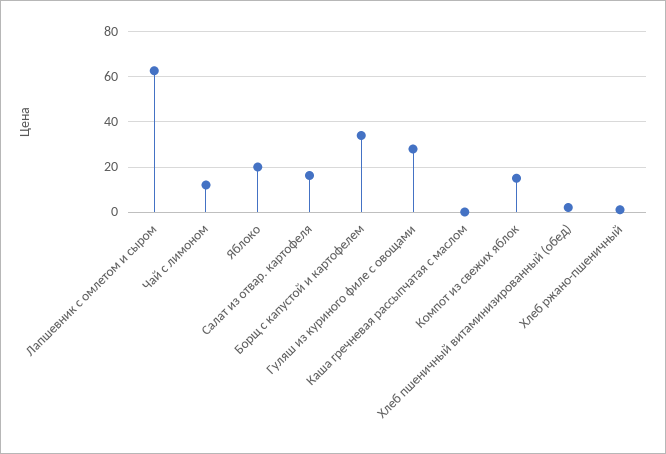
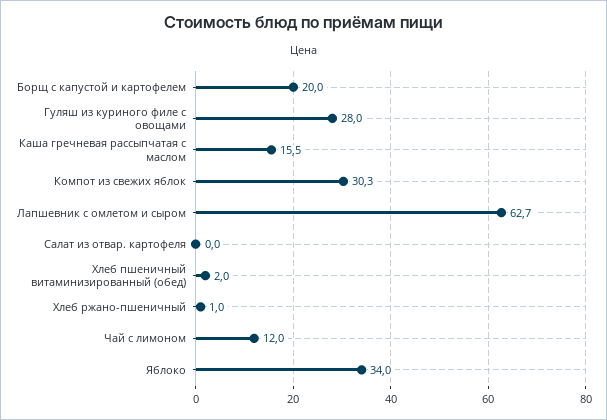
Яблоко: 20 -> 34
Салат из отвар. картофеля: 15 -> 0
Борщ с капустой и картофелем: 35 -> 20
Каша гречневая рассыпчатая с маслом: 0 -> 15.5
Компот из свежих яблок: 15 -> 30.3

